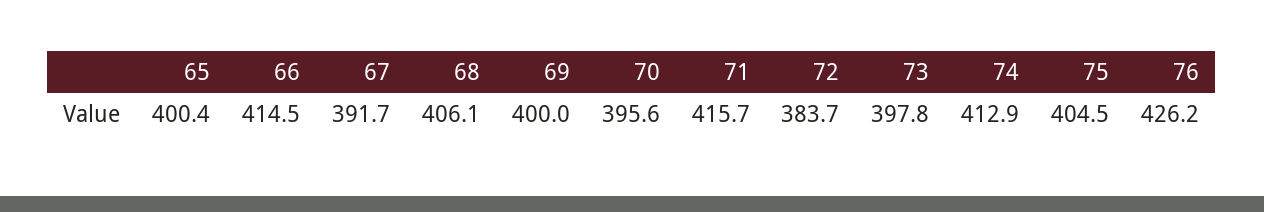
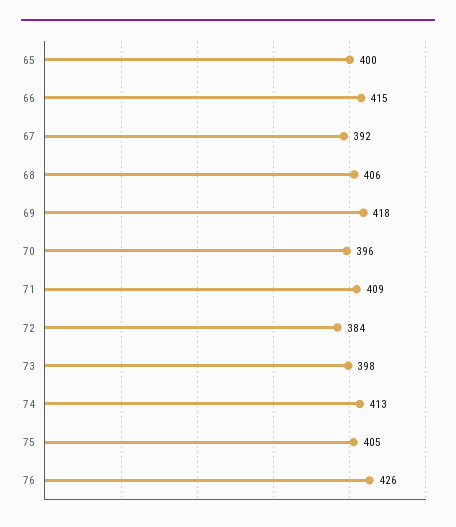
69: 400 -> 418
71: 415.7 -> 409

